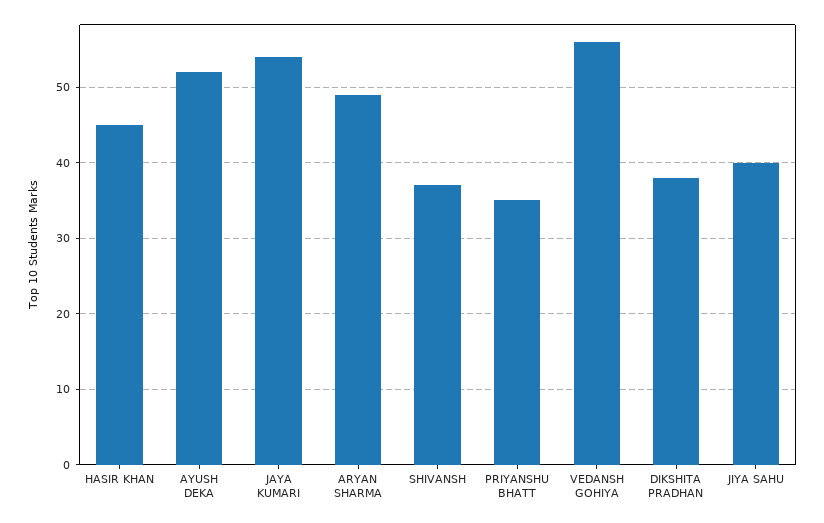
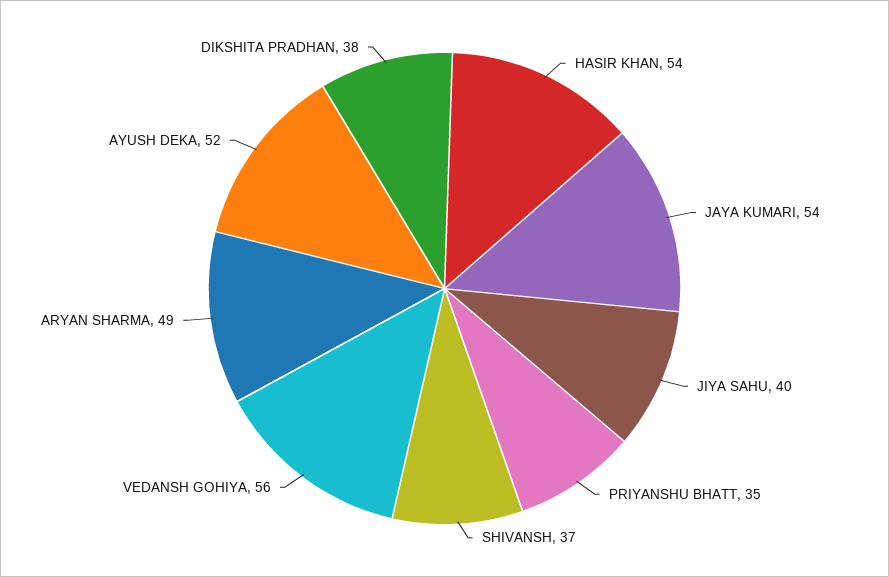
HASIR KHAN: 45 -> 54

